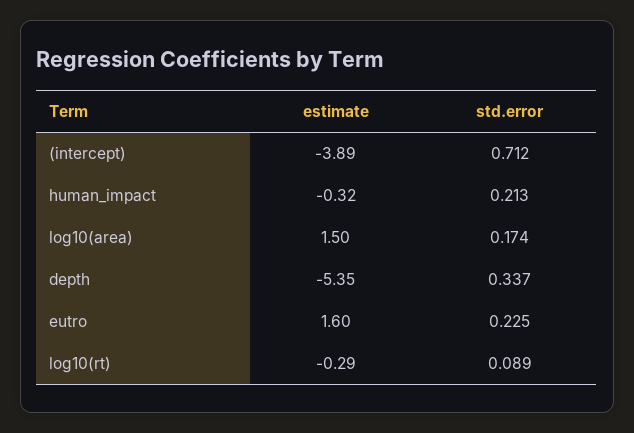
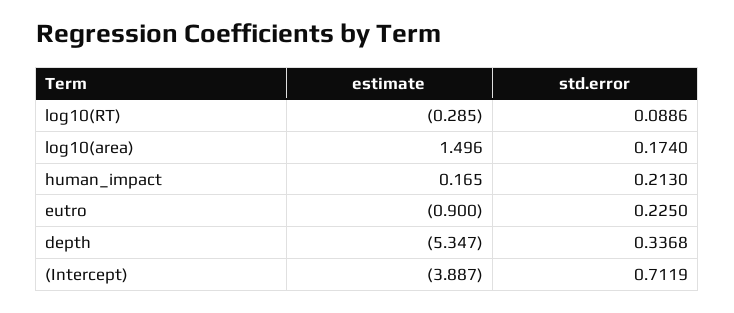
estimate, human_impact: -0.32 -> 0.165
estimate, eutro: 1.6 -> -0.9

